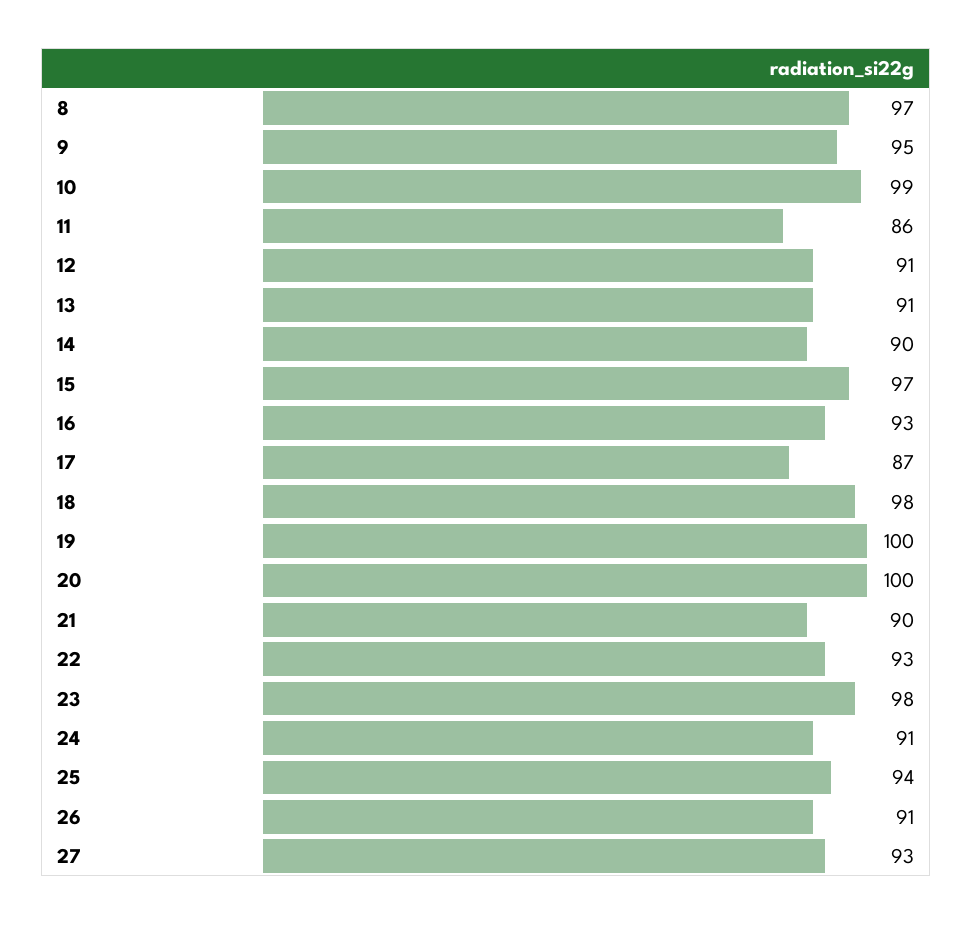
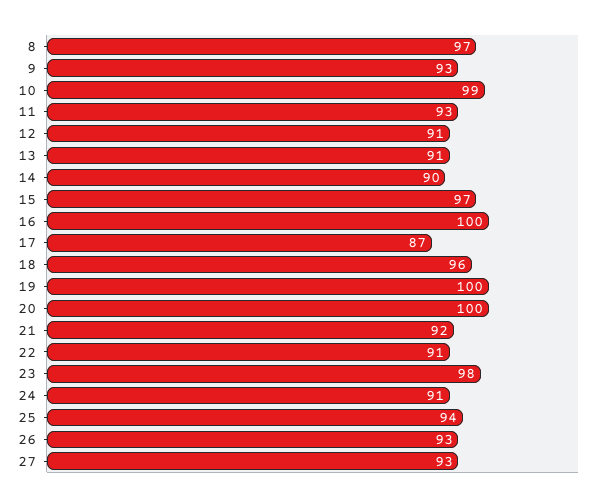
9: 95 -> 93
11: 86 -> 93
16: 93 -> 100
18: 98 -> 96
21: 90 -> 92
22: 93 -> 91
26: 91 -> 93

